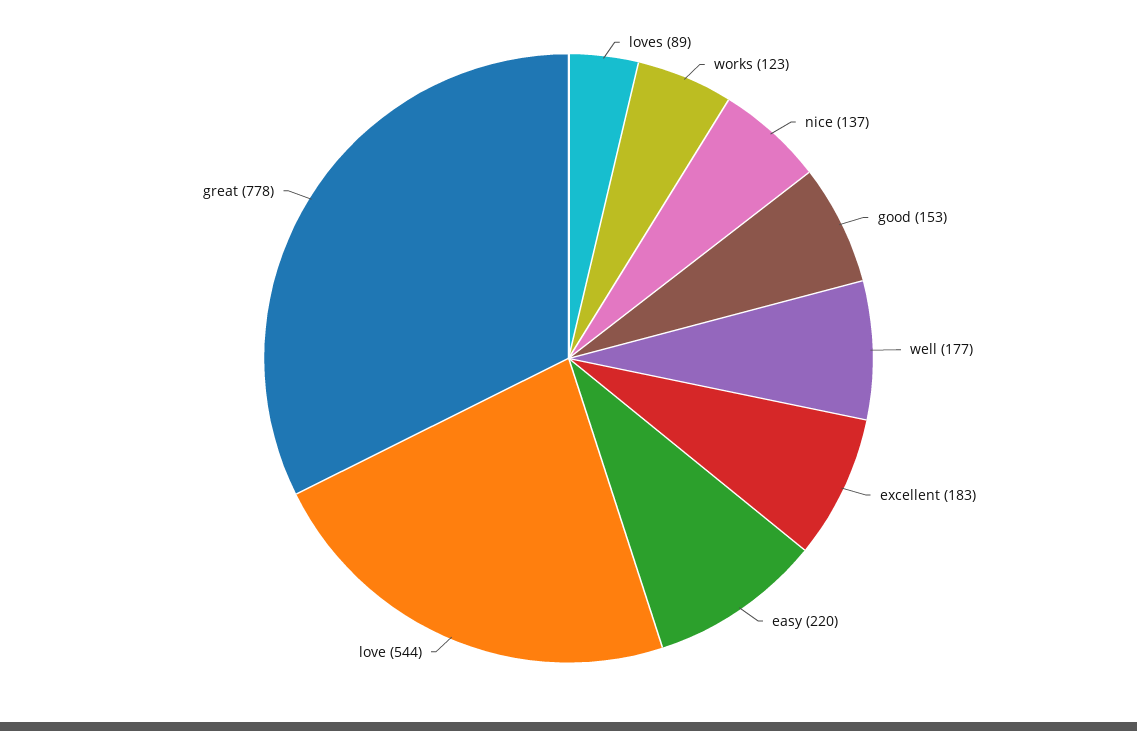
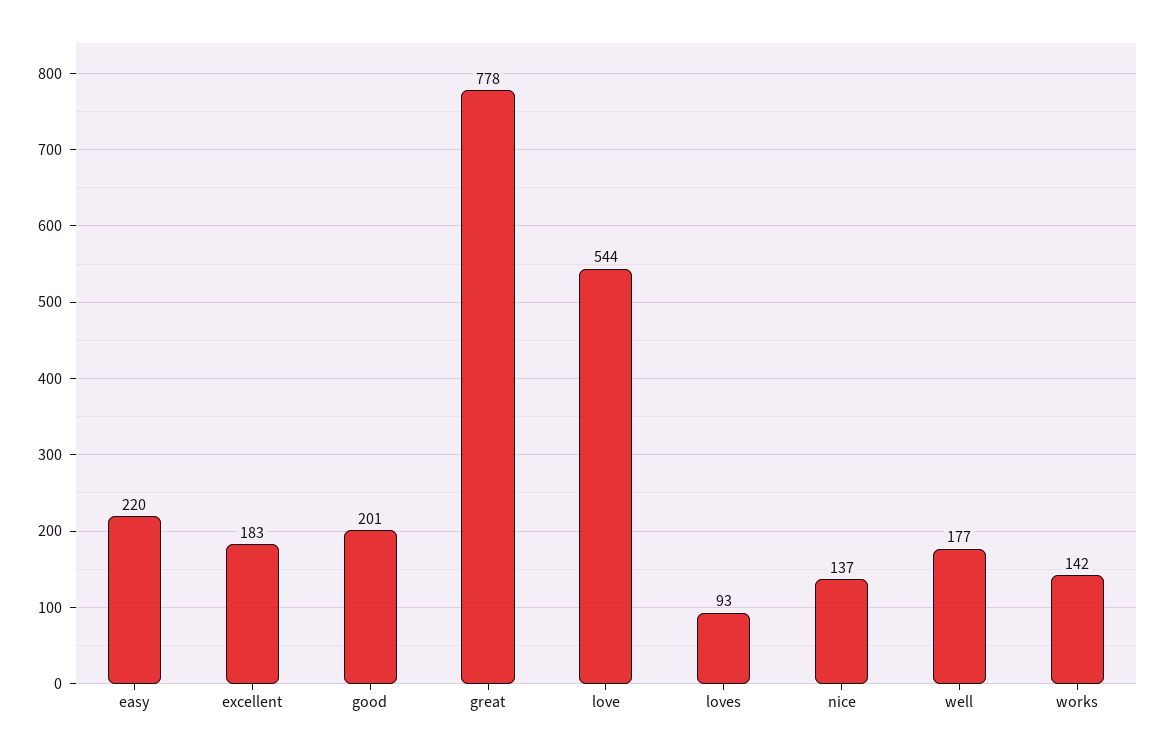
loves: 89 -> 93
works: 123 -> 142
good: 153 -> 201

